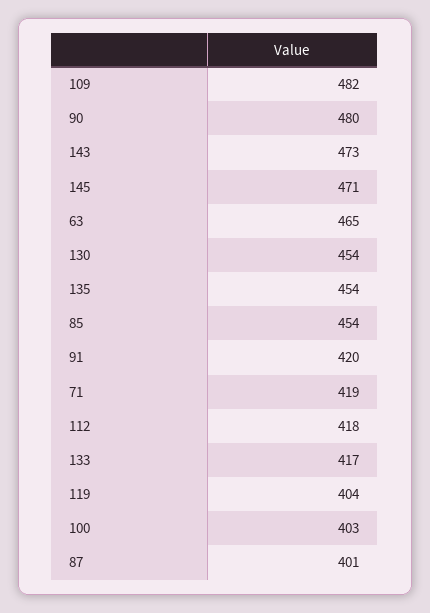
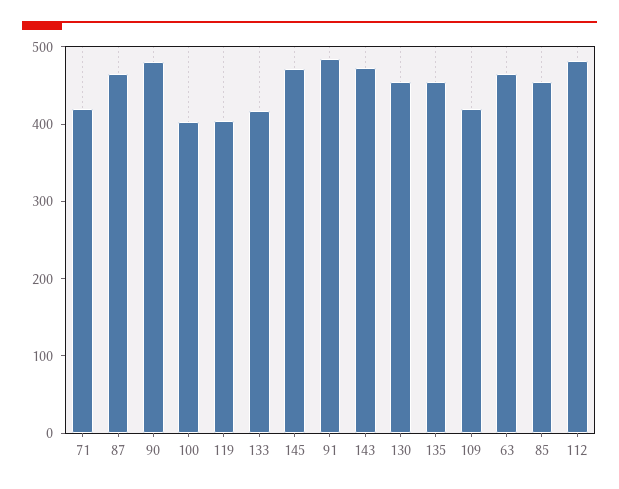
109: 482 -> 420
91: 420 -> 480
112: 418 -> 480
87: 401 -> 460

